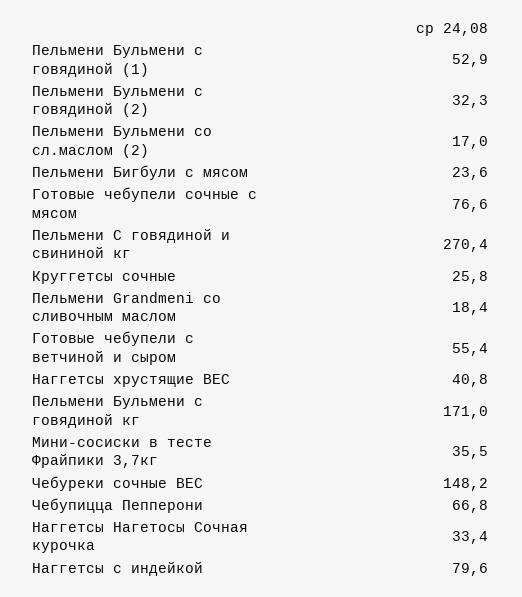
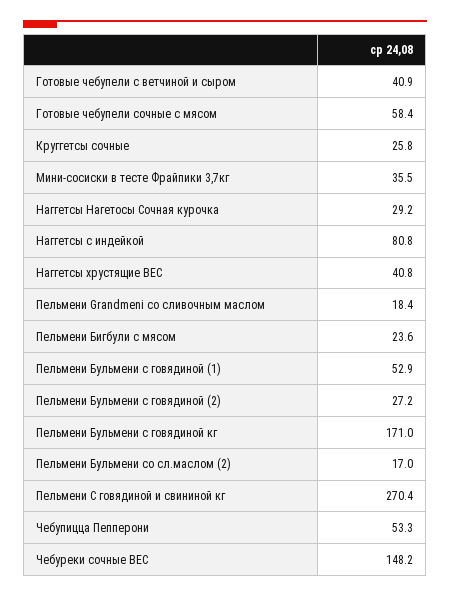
Пельмени Бульмени с говядиной (2): 32.3 -> 27.2
Готовые чебупели сочные с мясом: 76.6 -> 58.4
Готовые чебупели с ветчиной и сыром: 55.4 -> 40.9
Чебупицца Пепперони: 66.8 -> 53.3
Наггетсы Нагетосы Сочная курочка: 33.4 -> 29.2
Наггетсы с индейкой: 79.6 -> 80.8

